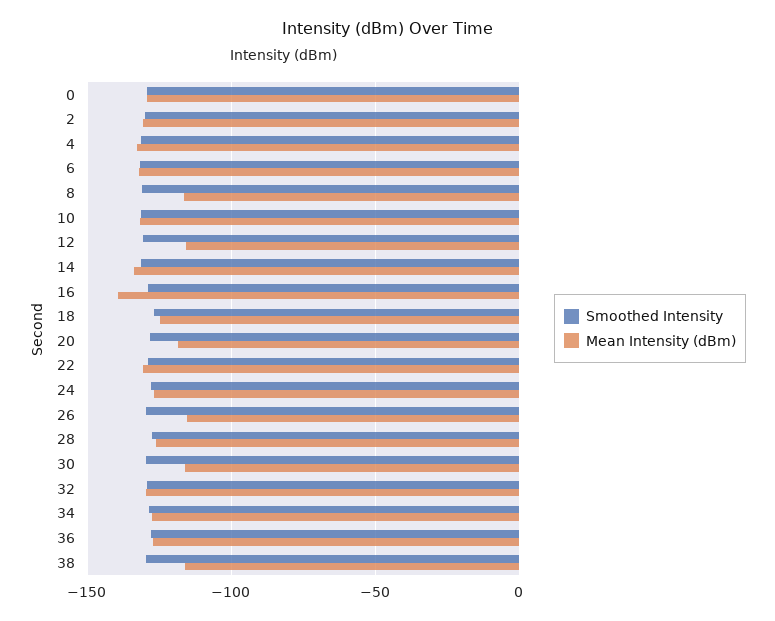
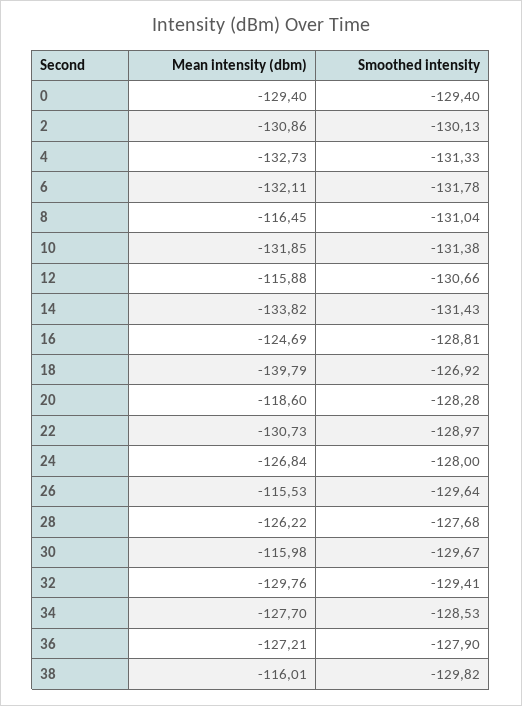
Mean Intensity (dBm), 16: -140 -> -124.69
Mean Intensity (dBm), 18: -125 -> -139.79

